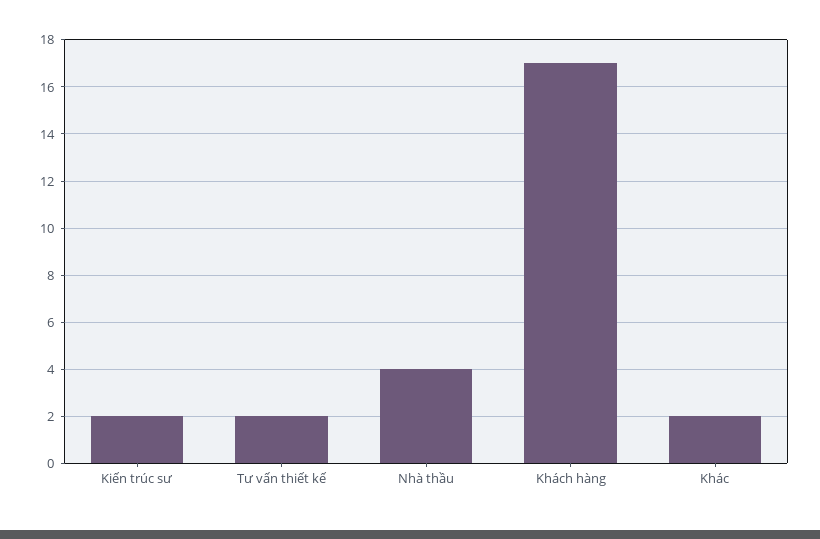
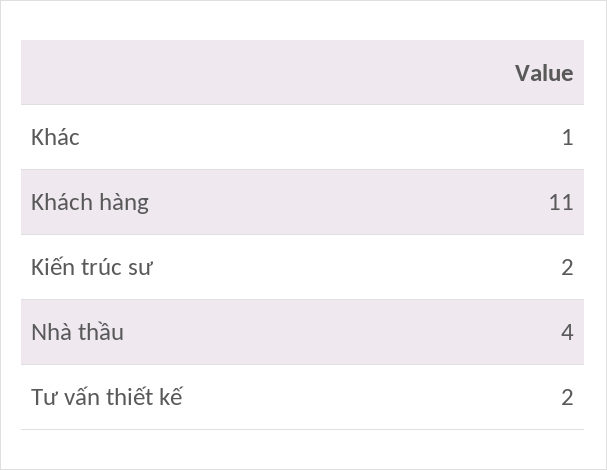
Khách hàng: 17 -> 11
Khác: 2 -> 1

